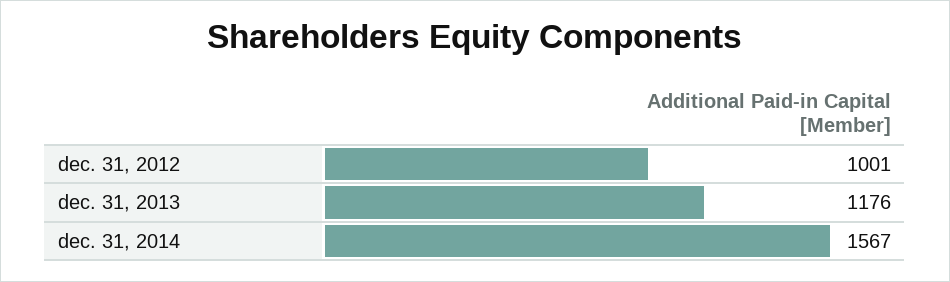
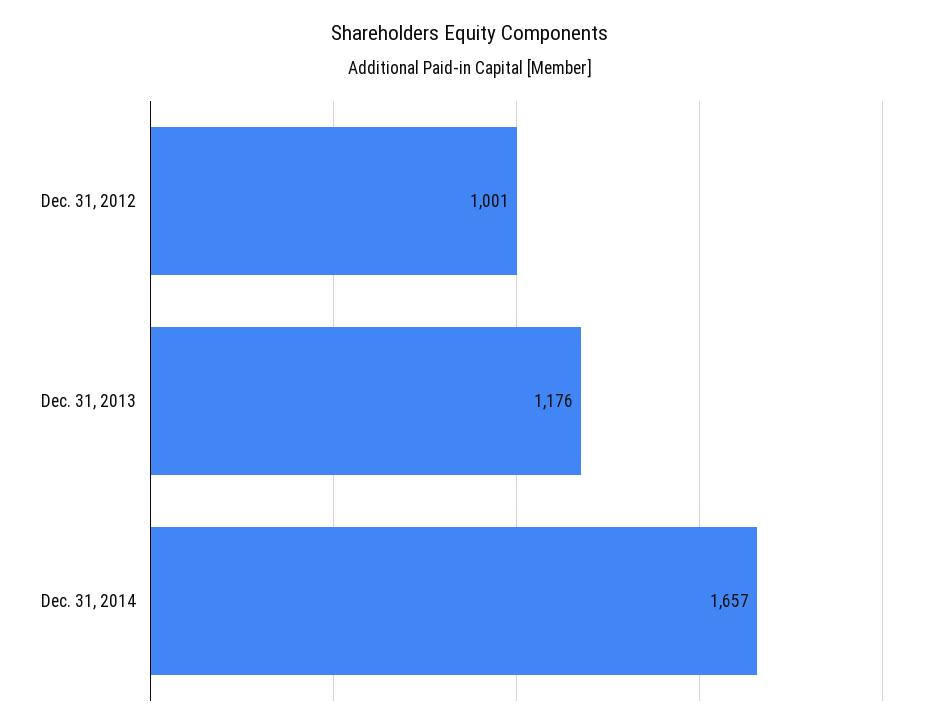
dec. 31, 2014: 1567 -> 1657

